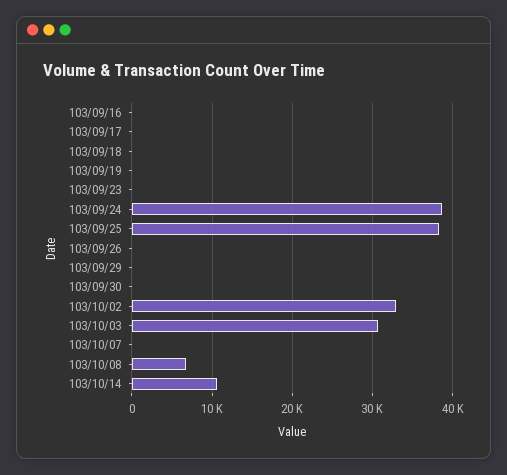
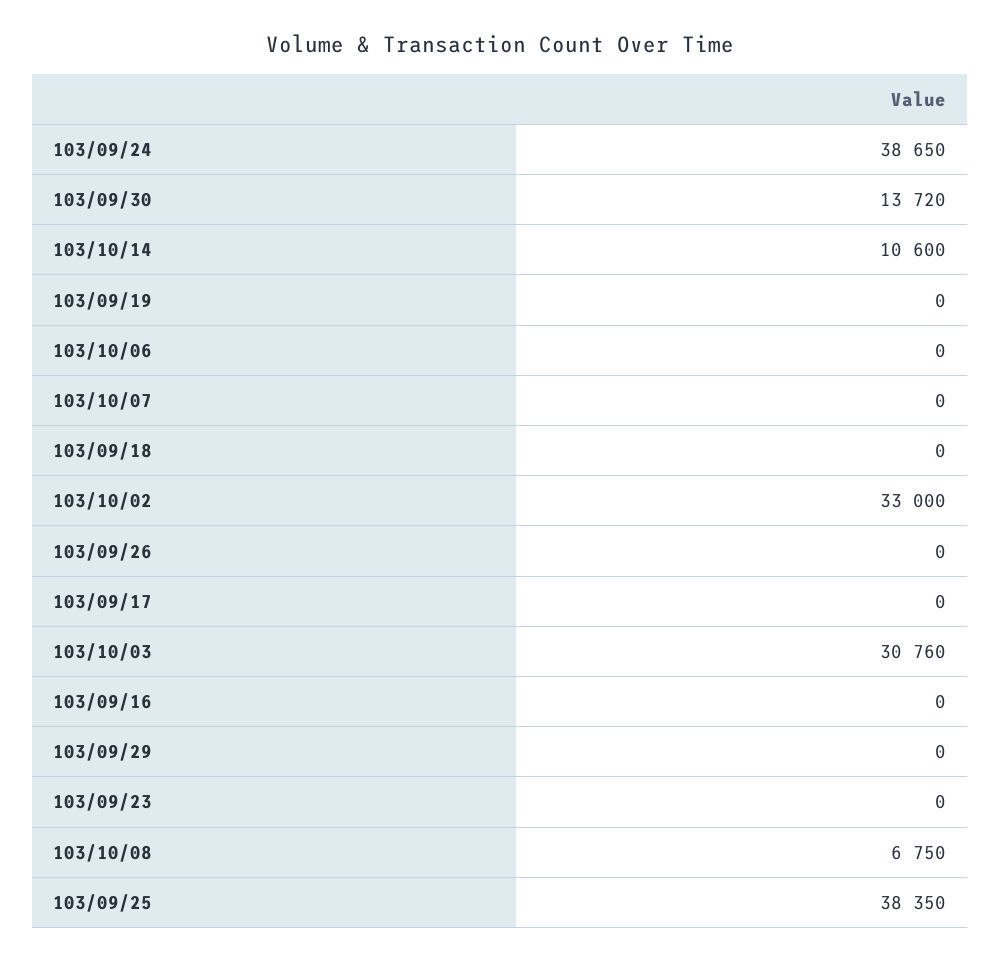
103/09/30: 0 -> 13720
103/10/06: none -> 0

